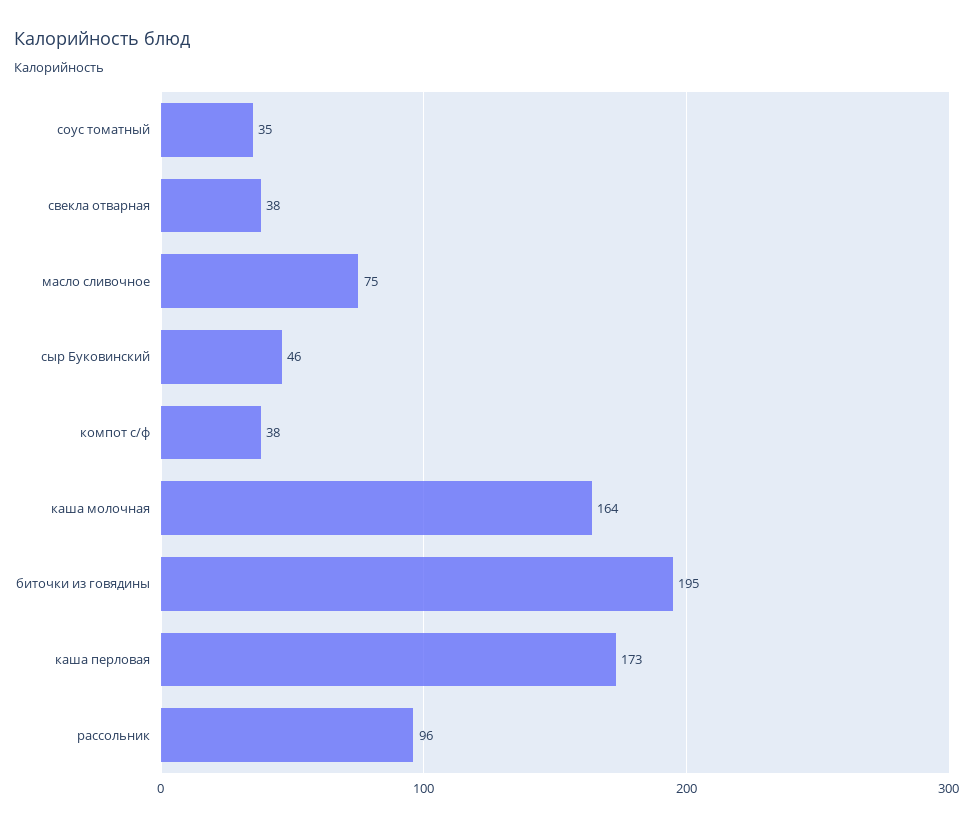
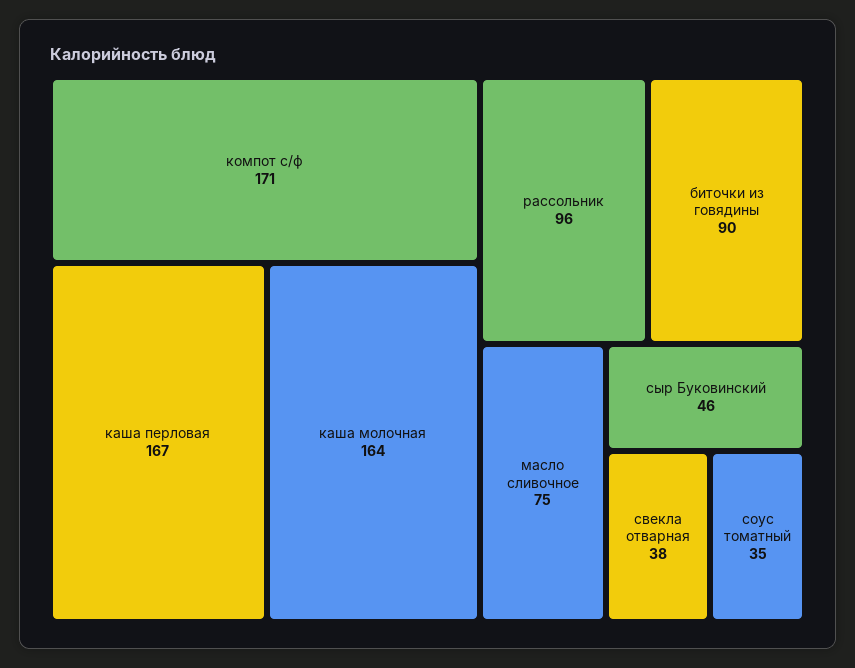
компот с/ф: 38 -> 171
биточки из говядины: 195 -> 90
каша перловая: 173 -> 167

